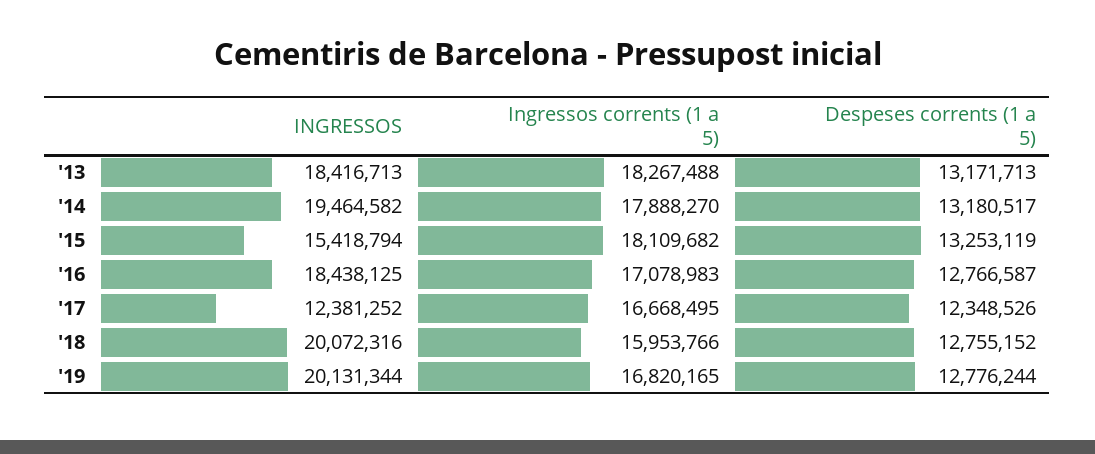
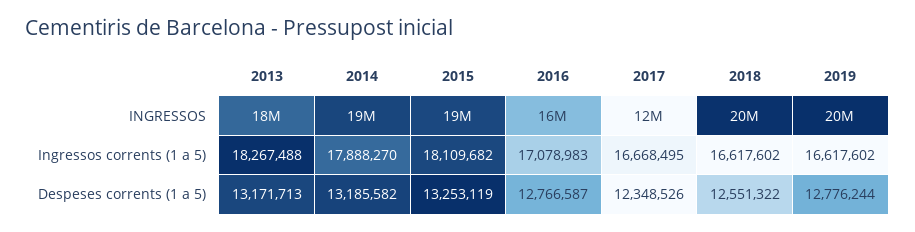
Despeses corrents (1 a 5), '14: 13180517 -> 13185582
INGRESSOS, '15: 15418794 -> 19000000
INGRESSOS, '16: 18438125 -> 16000000
Ingressos corrents (1 a 5), '18: 15953766 -> 16617602
Despeses corrents (1 a 5), '18: 12755152 -> 12551322
Ingressos corrents (1 a 5), '19: 16820165 -> 16617602

